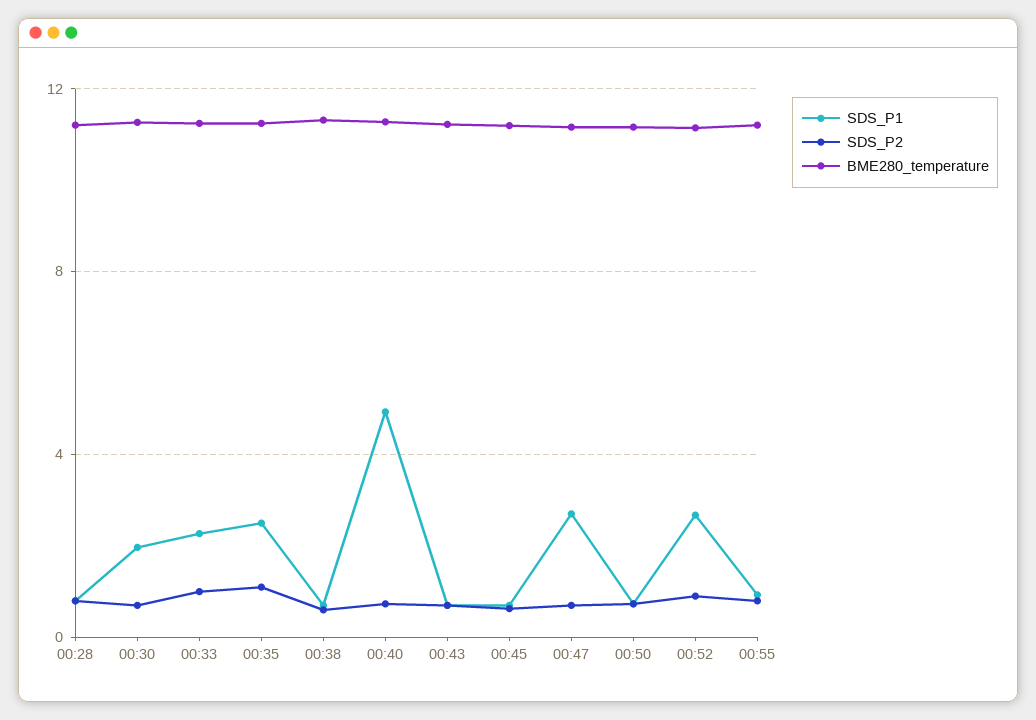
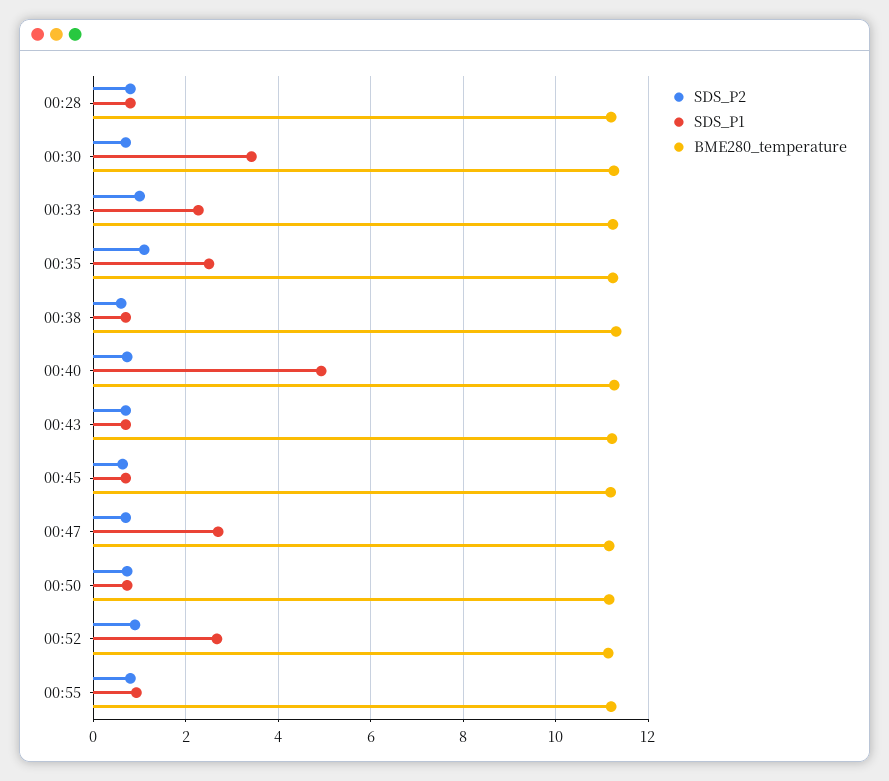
SDS_P1, 00:30: 2 -> 3.4

